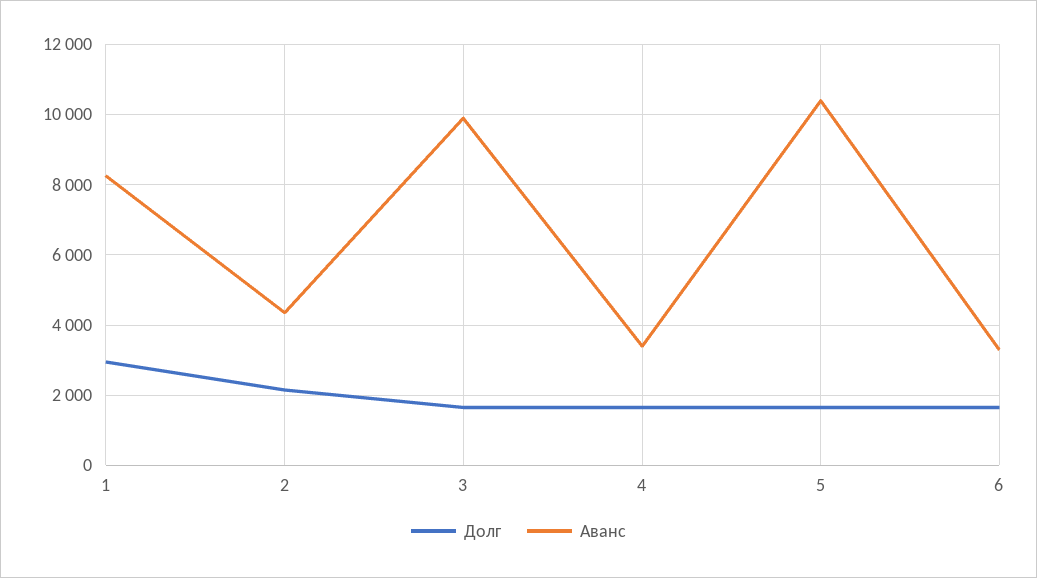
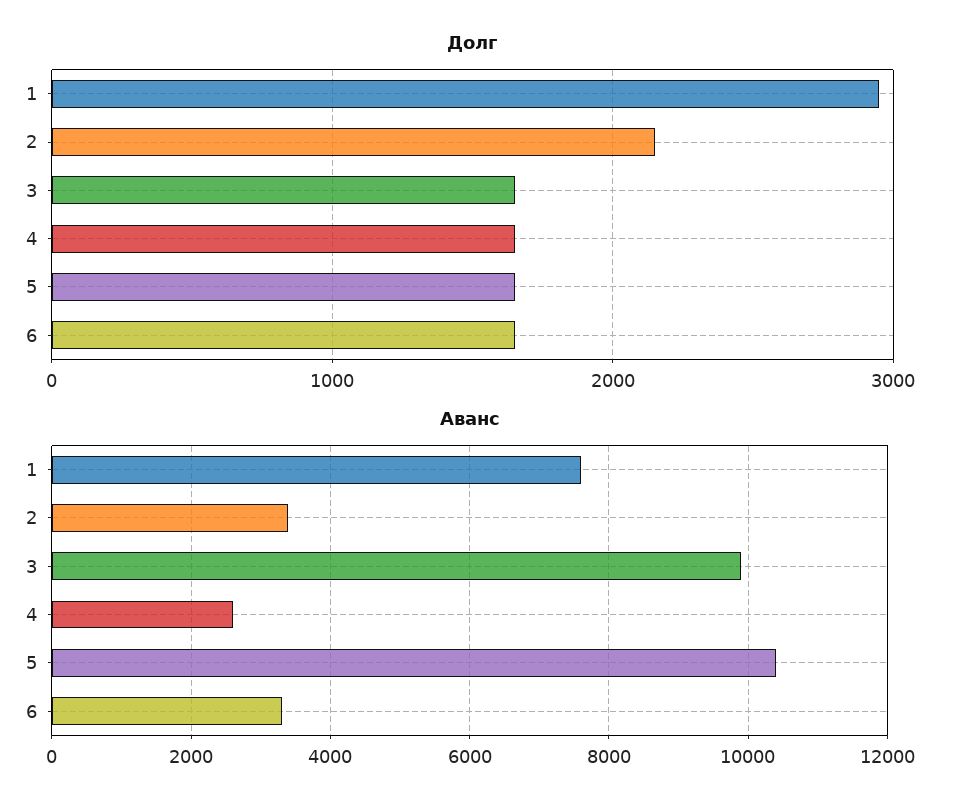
Аванс, 1: 8200 -> 7600
Аванс, 2: 4400 -> 3400
Аванс, 4: 3400 -> 2600

